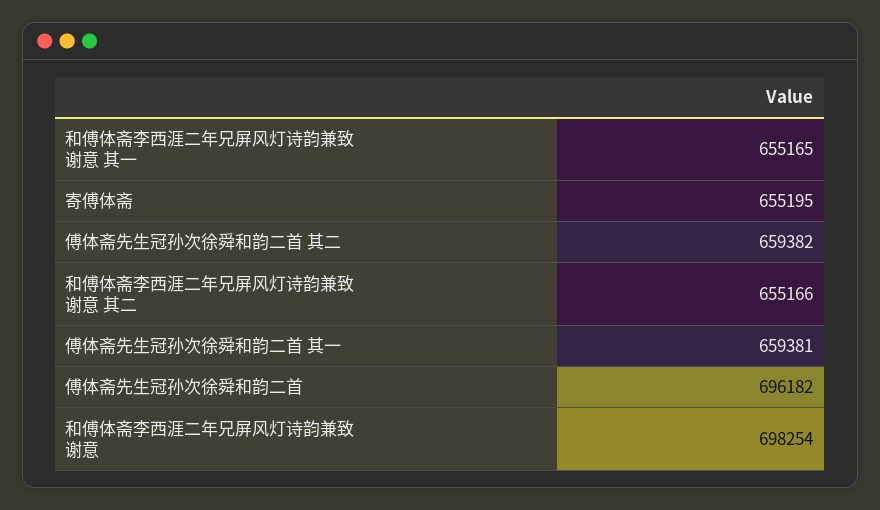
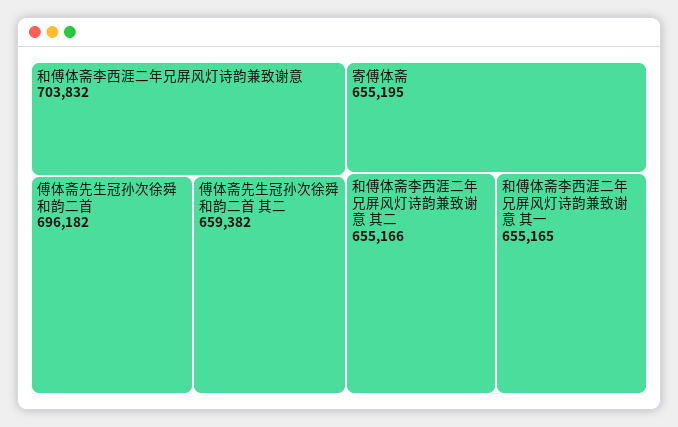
傅体斋先生冠孙次徐舜和韵二首 其一: 659381 -> none
和傅体斋李西涯二年兄屏风灯诗韵兼致谢意: 698254 -> 703832

